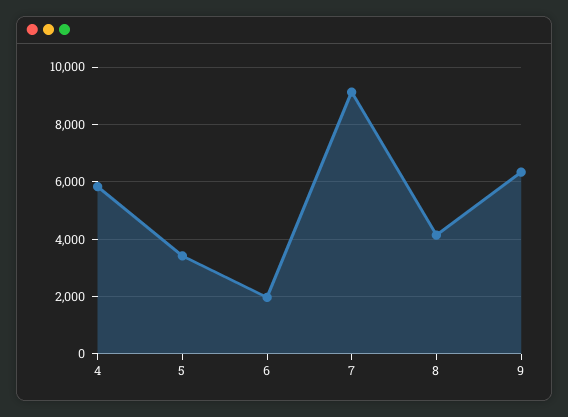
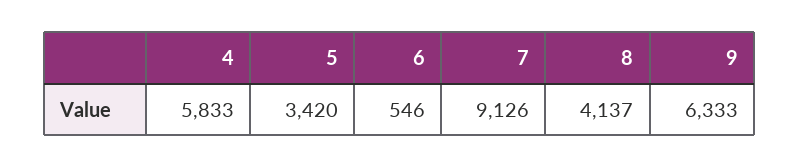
6: 2000 -> 546

